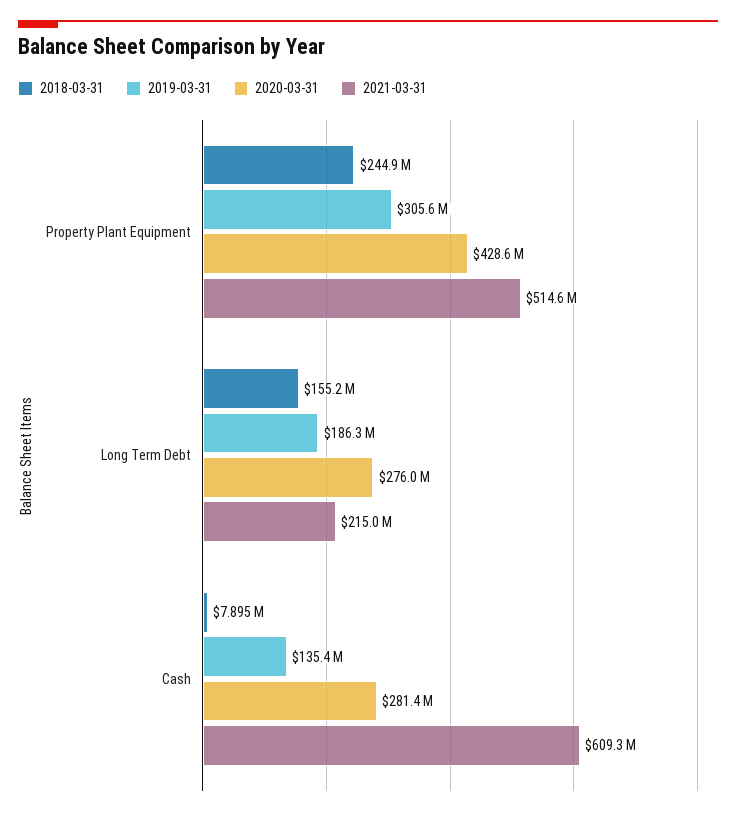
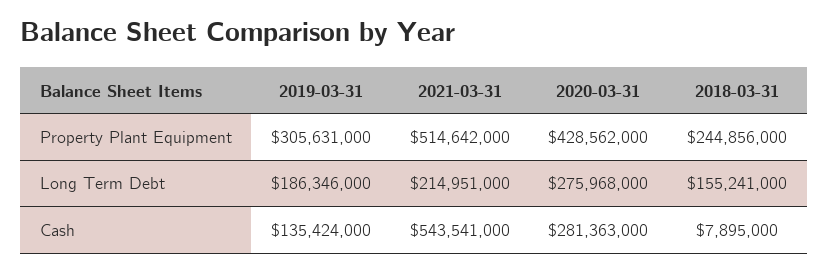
2021-03-31, Cash: 609300000 -> 543541000

